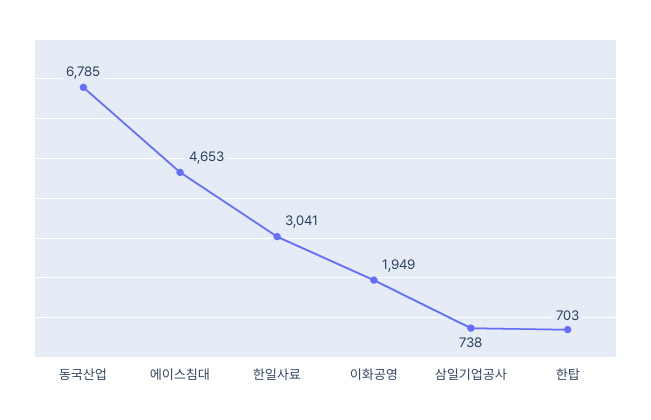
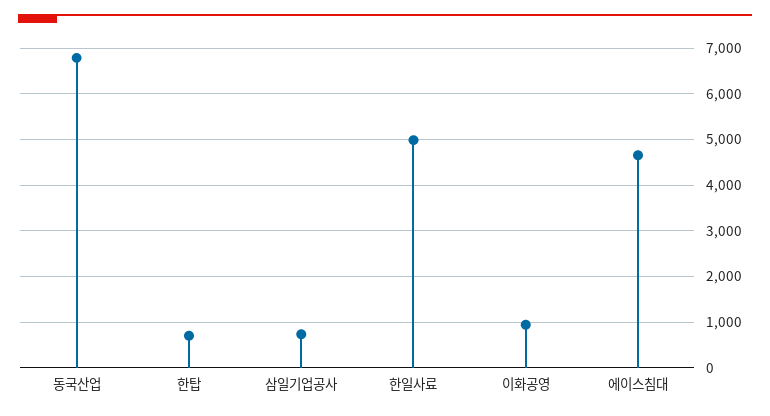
한일사료: 3041 -> 5000
이화공영: 1949 -> 1000

